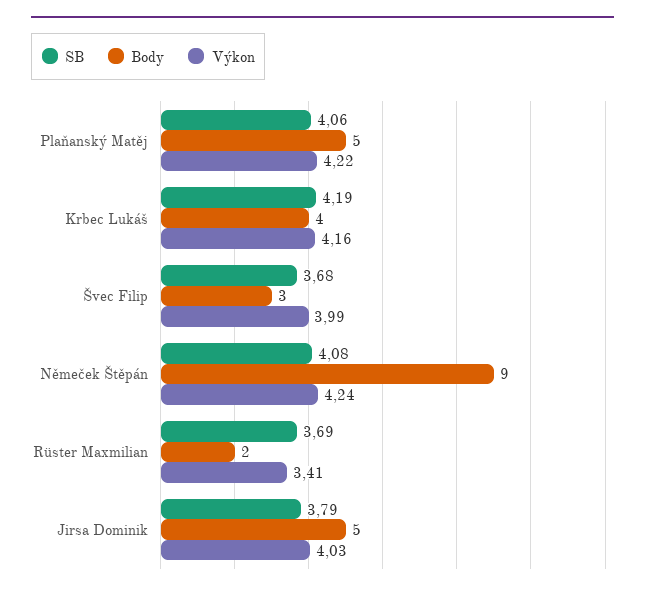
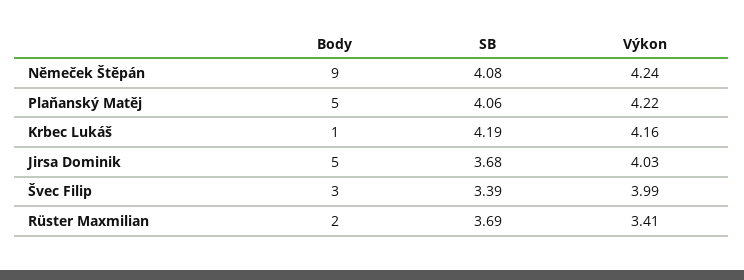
Body, Krbec Lukáš: 4 -> 1
SB, Švec Filip: 3.68 -> 3.39
SB, Jirsa Dominik: 3.79 -> 3.68

